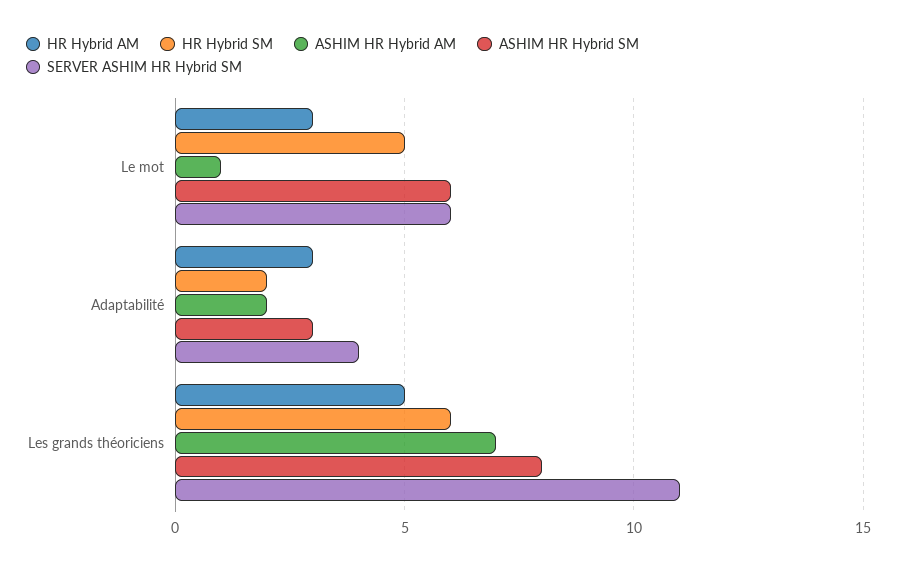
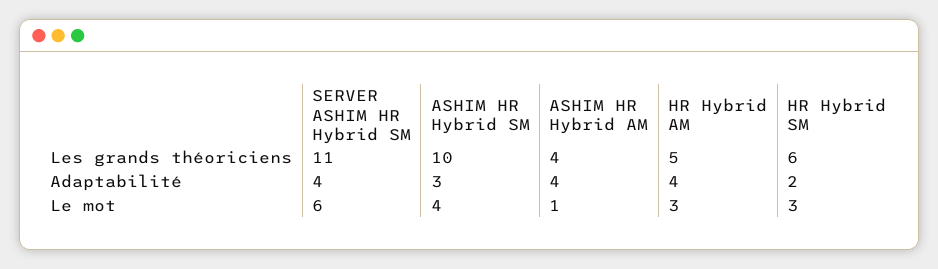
HR Hybrid SM, Le mot: 5 -> 3
ASHIM HR Hybrid SM, Le mot: 6 -> 4
HR Hybrid AM, Adaptabilité: 3 -> 4
ASHIM HR Hybrid AM, Adaptabilité: 2 -> 4
ASHIM HR Hybrid AM, Les grands théoriciens: 7 -> 4
ASHIM HR Hybrid SM, Les grands théoriciens: 8 -> 10

